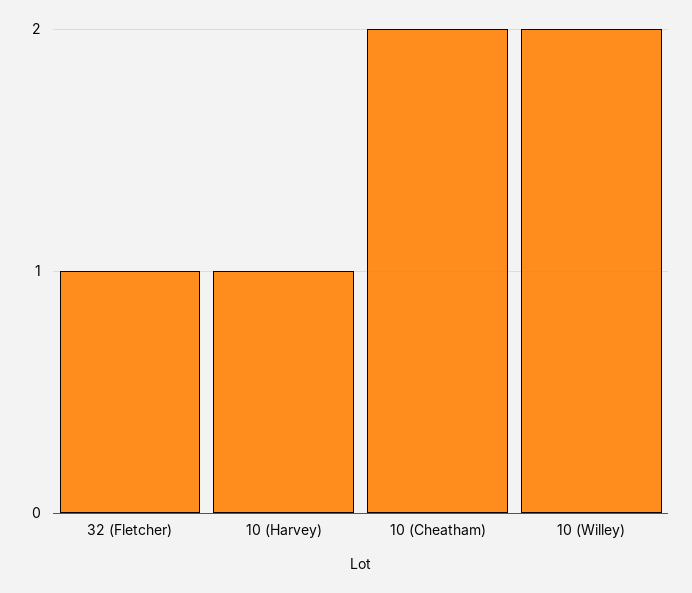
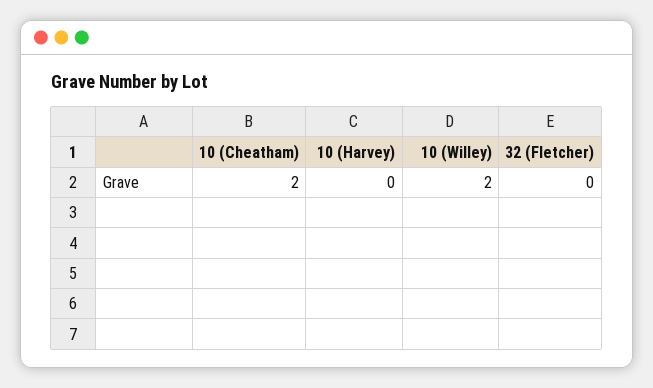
32 (Fletcher): 1 -> 0
10 (Harvey): 1 -> 0

